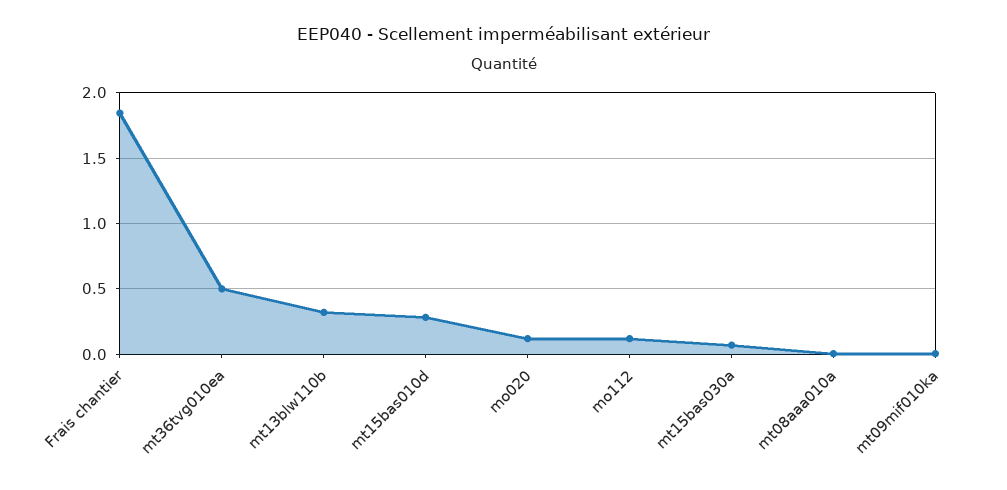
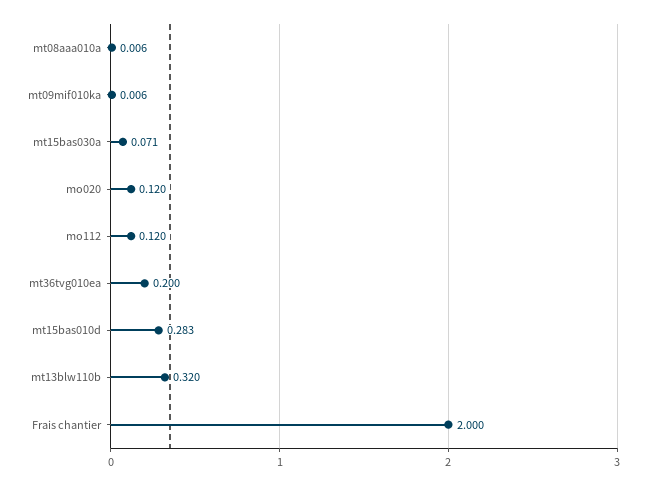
Frais chantier: 1.85 -> 2
mt36tvg010ea: 0.5 -> 0.2

